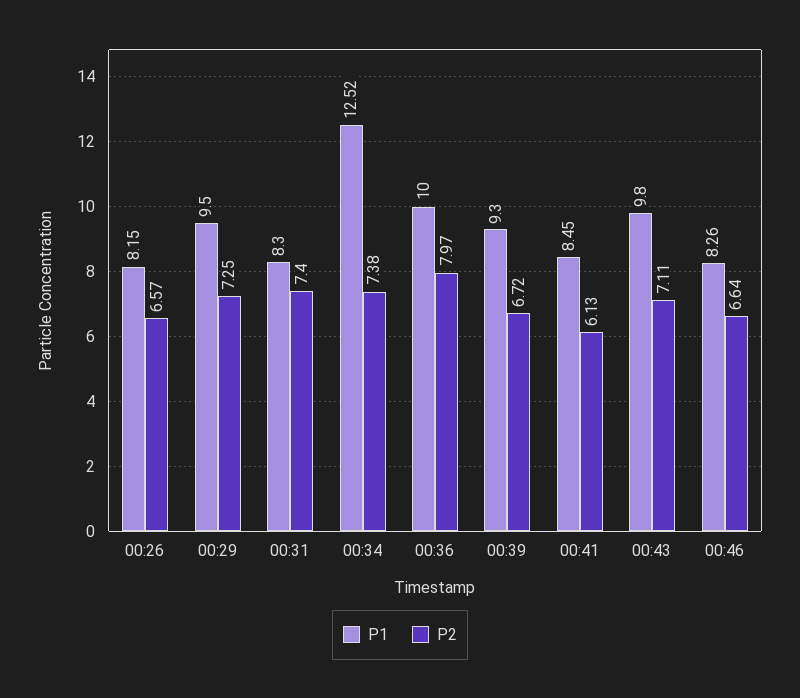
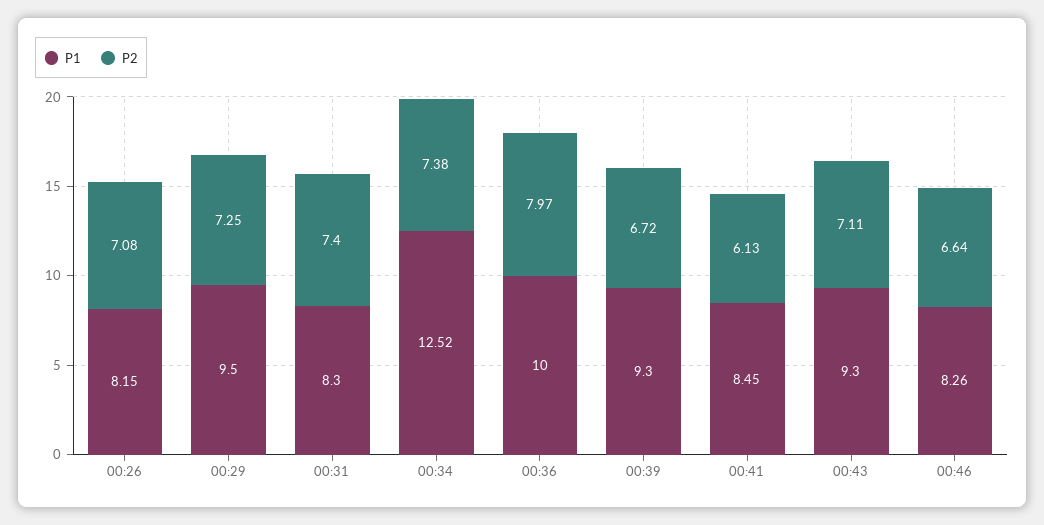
P2, 00:26: 6.57 -> 7.08
P1, 00:43: 9.8 -> 9.3

